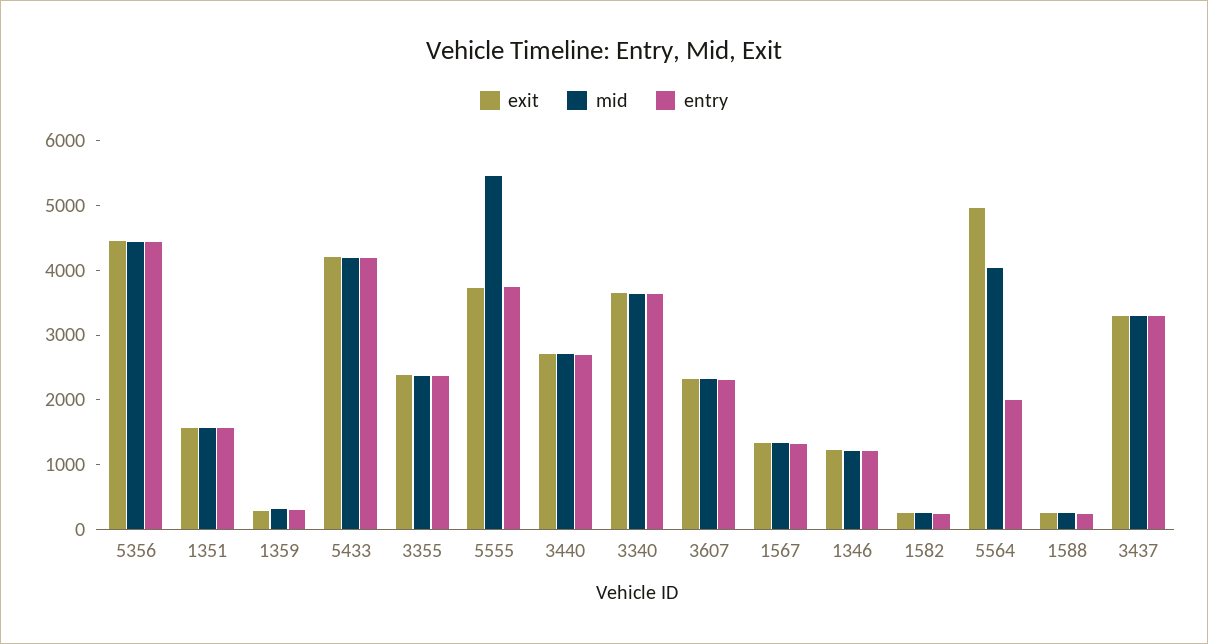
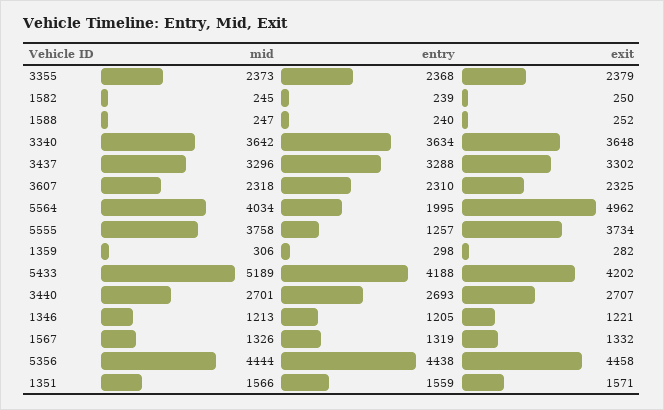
mid, 5433: 4200 -> 5189
mid, 5555: 5400 -> 3758
entry, 5555: 3800 -> 1257

